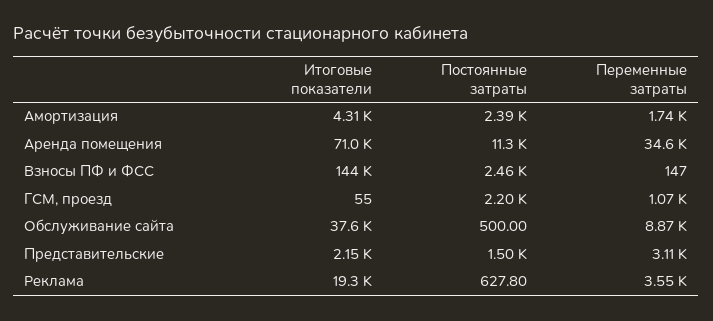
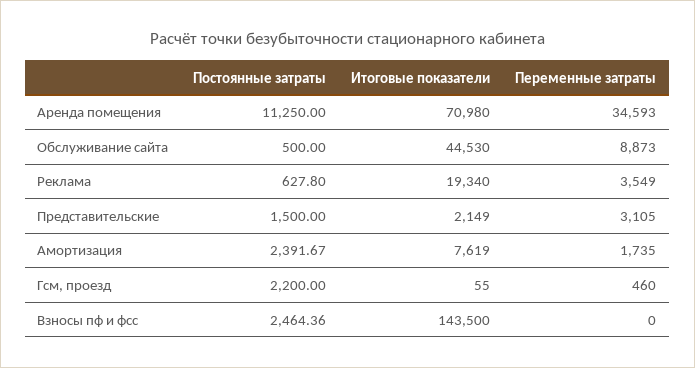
Итоговые показатели, Амортизация: 4310 -> 7619
Переменные затраты, Взносы ПФ и ФСС: 147 -> 0
Переменные затраты, ГСМ, проезд: 1070 -> 460
Итоговые показатели, Обслуживание сайта: 37600 -> 44530

